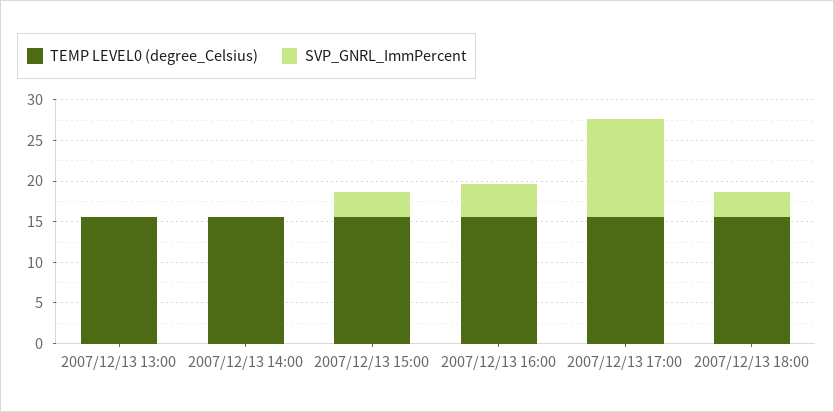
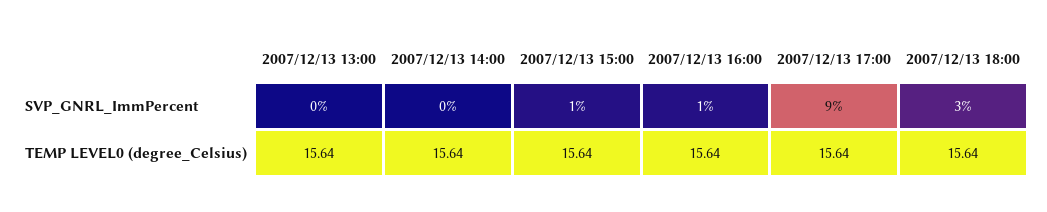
SVP_GNRL_ImmPercent, 2007/12/13 15:00: 3 -> 1
SVP_GNRL_ImmPercent, 2007/12/13 16:00: 4 -> 1
SVP_GNRL_ImmPercent, 2007/12/13 17:00: 12 -> 9

